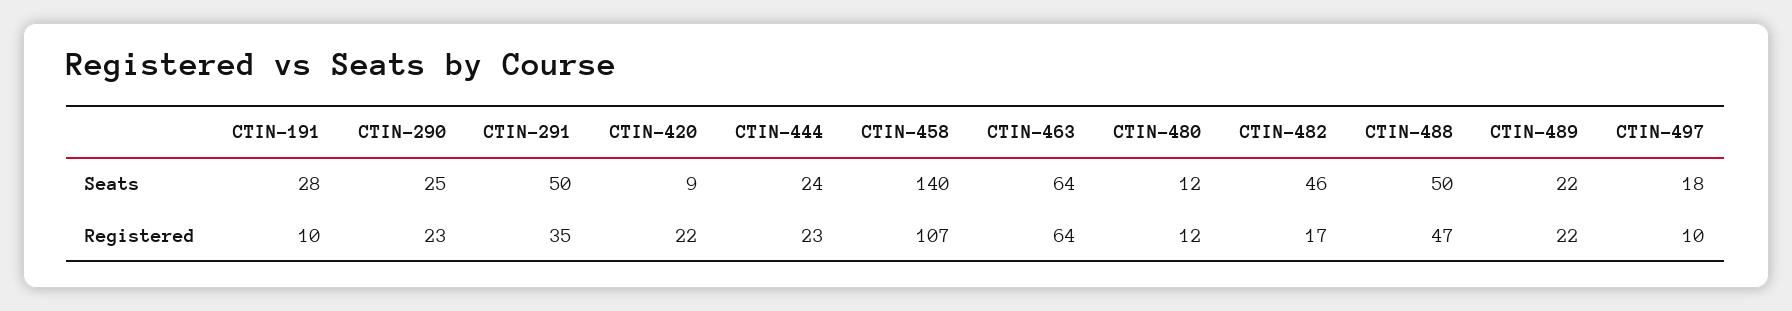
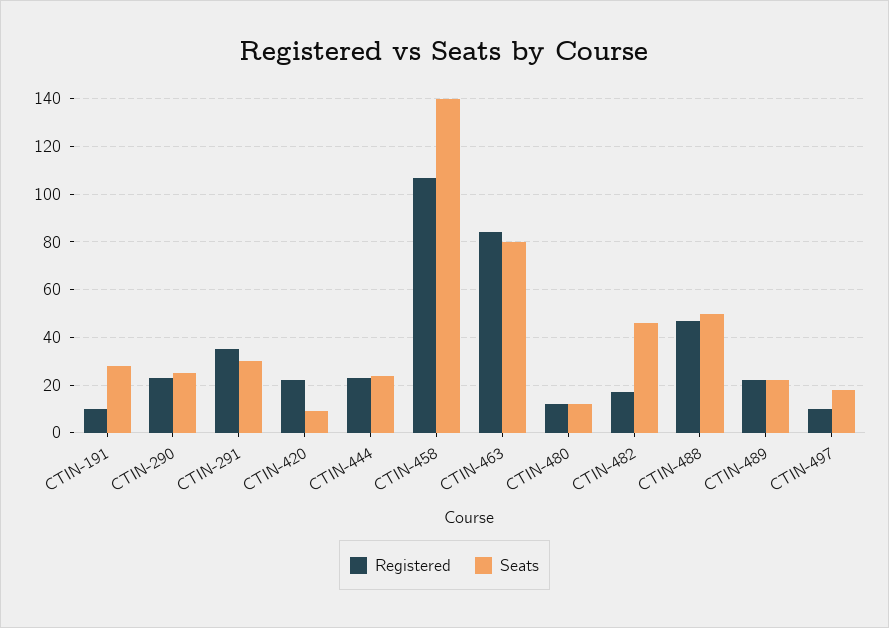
Seats, CTIN-291: 50 -> 30
Seats, CTIN-463: 64 -> 80
Registered, CTIN-463: 64 -> 85

